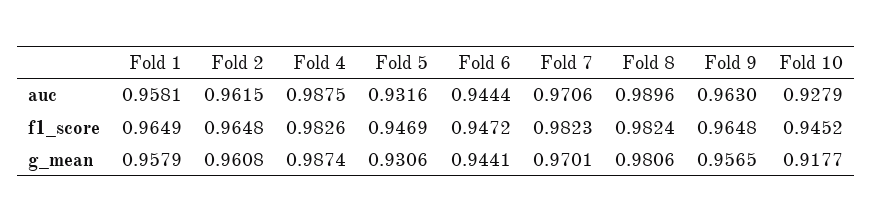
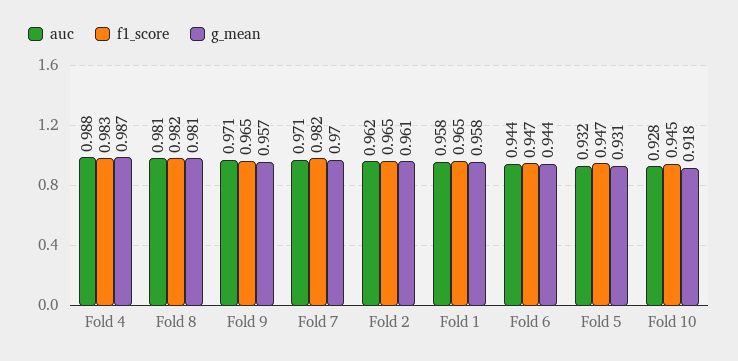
auc, Fold 8: 0.9896 -> 0.981
auc, Fold 9: 0.963 -> 0.971

